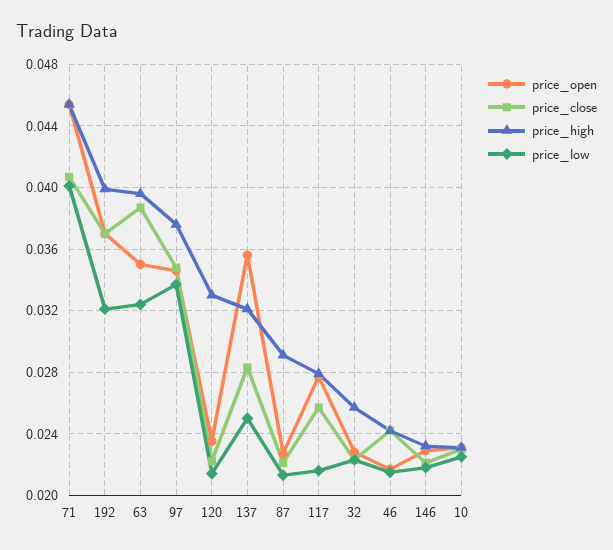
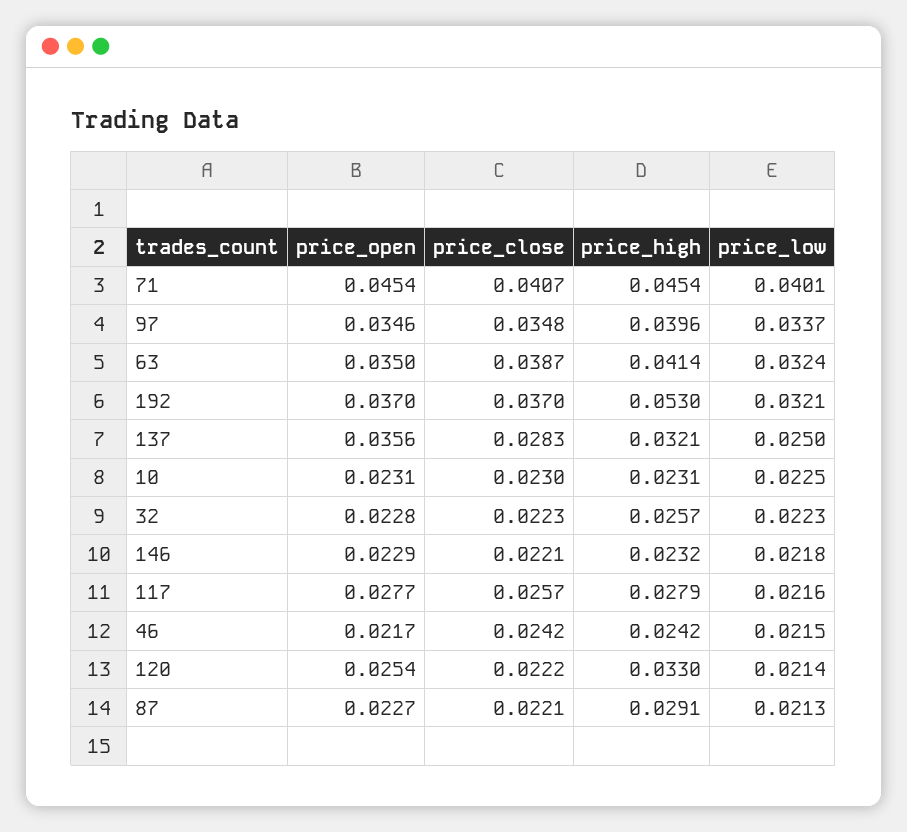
price_high, 192: 0.04 -> 0.053
price_high, 63: 0.0395 -> 0.0414
price_high, 97: 0.0375 -> 0.0396
price_open, 120: 0.0235 -> 0.0254

